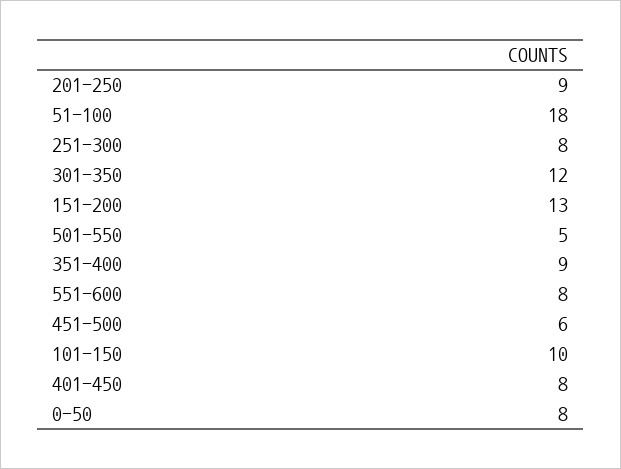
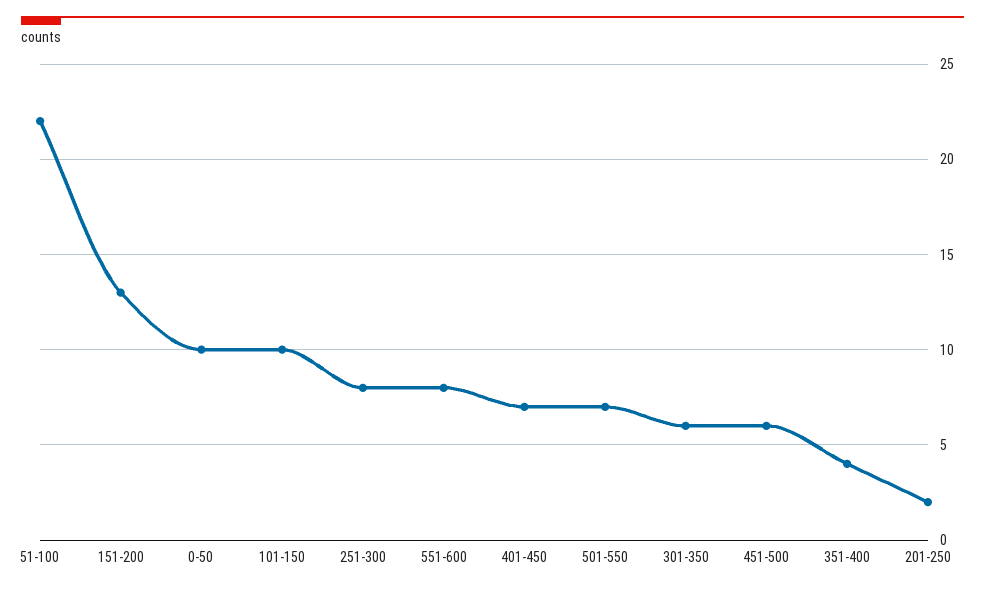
201-250: 9 -> 2
51-100: 18 -> 22
301-350: 12 -> 6
501-550: 5 -> 7
351-400: 9 -> 4
401-450: 8 -> 7
0-50: 8 -> 10

